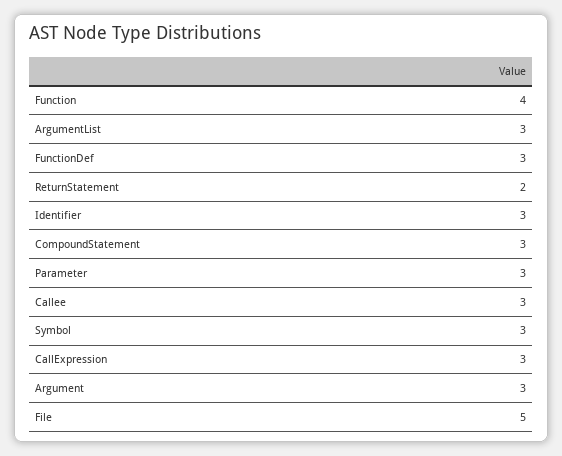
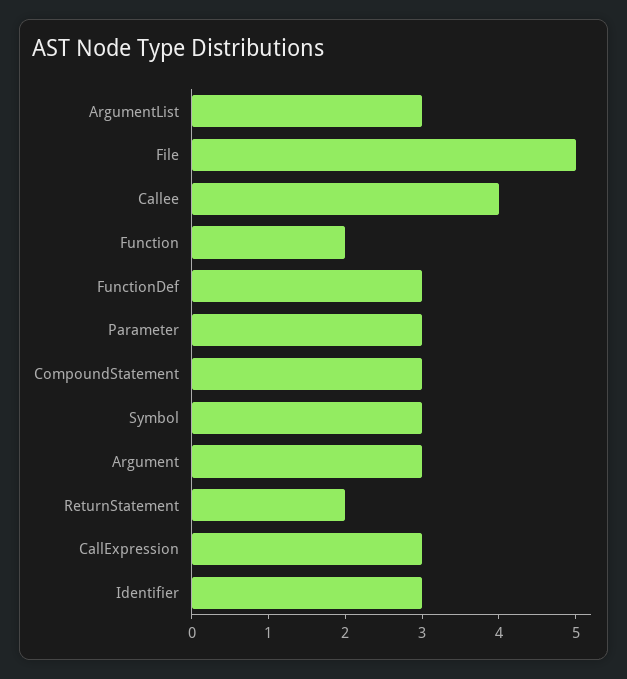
Function: 4 -> 2
Callee: 3 -> 4

